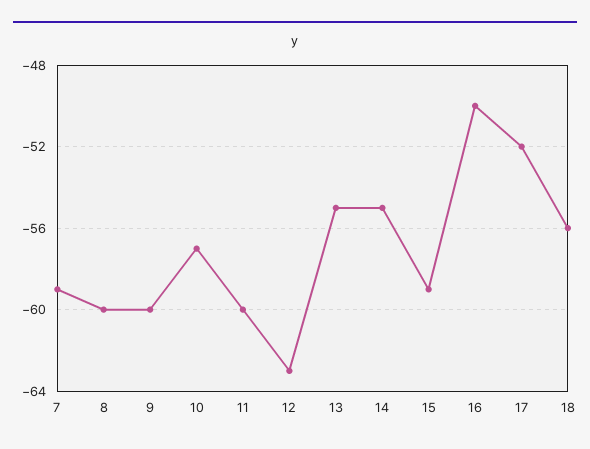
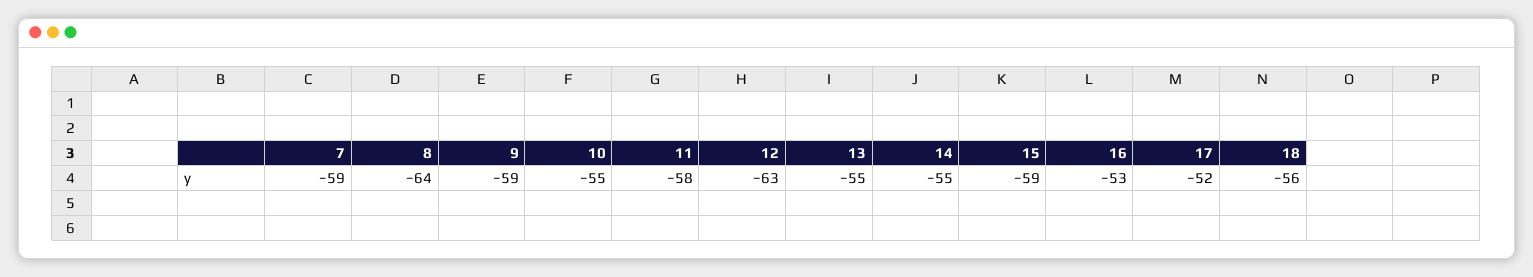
8: -60 -> -64
9: -60 -> -59
10: -57 -> -55
11: -60 -> -58
16: -50 -> -53

